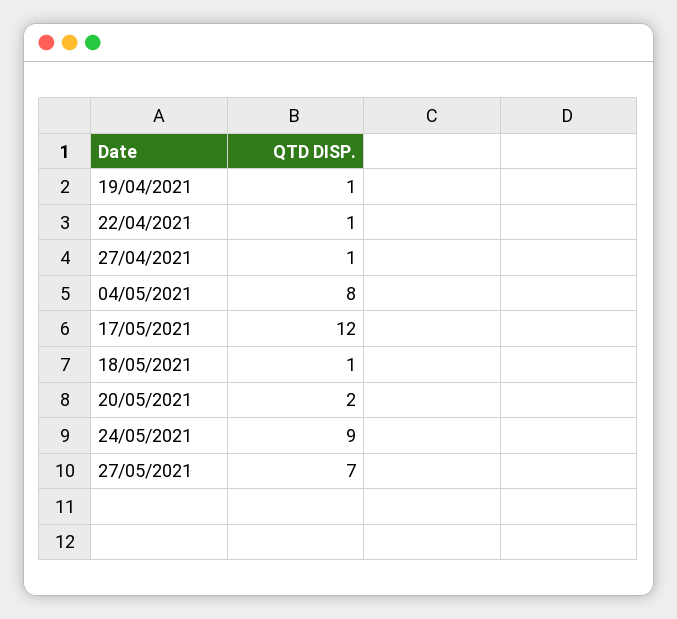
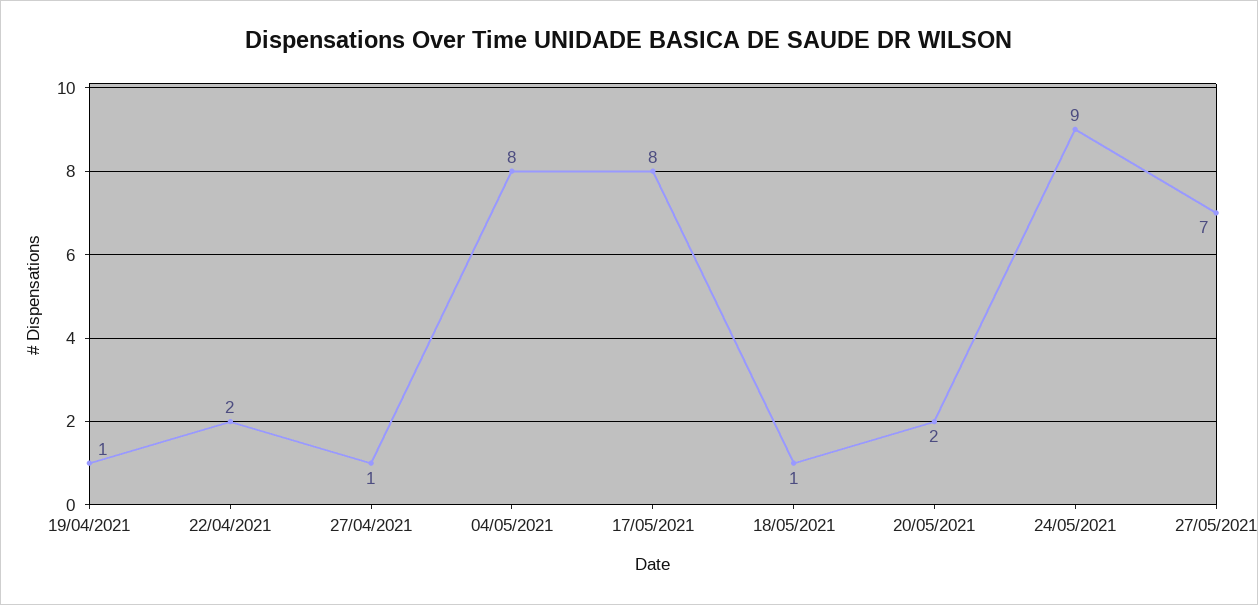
22/04/2021: 1 -> 2
17/05/2021: 12 -> 8

